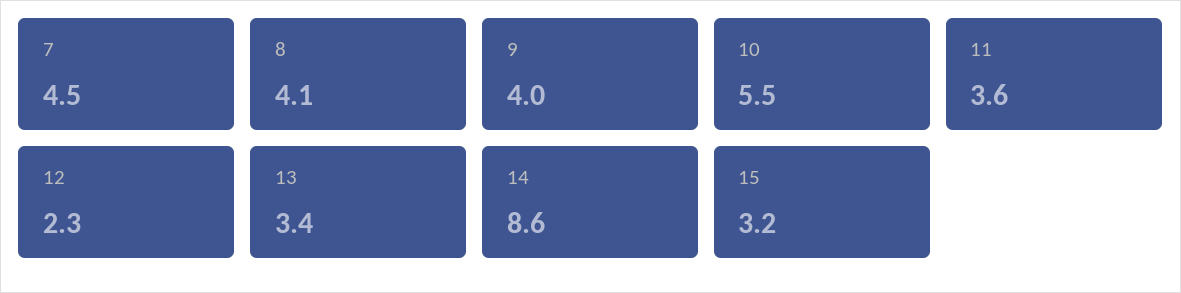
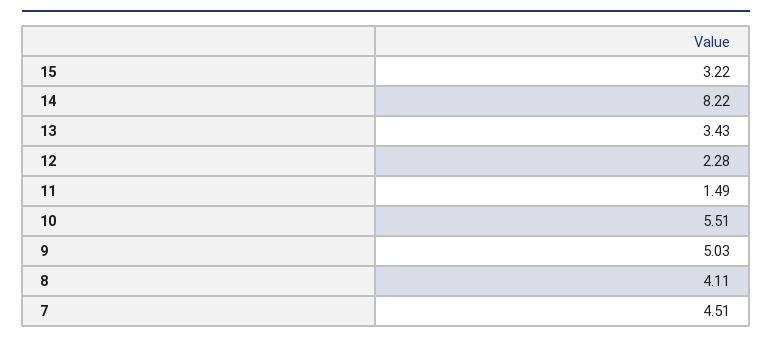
9: 4 -> 5.03
11: 3.6 -> 1.49
14: 8.6 -> 8.22

